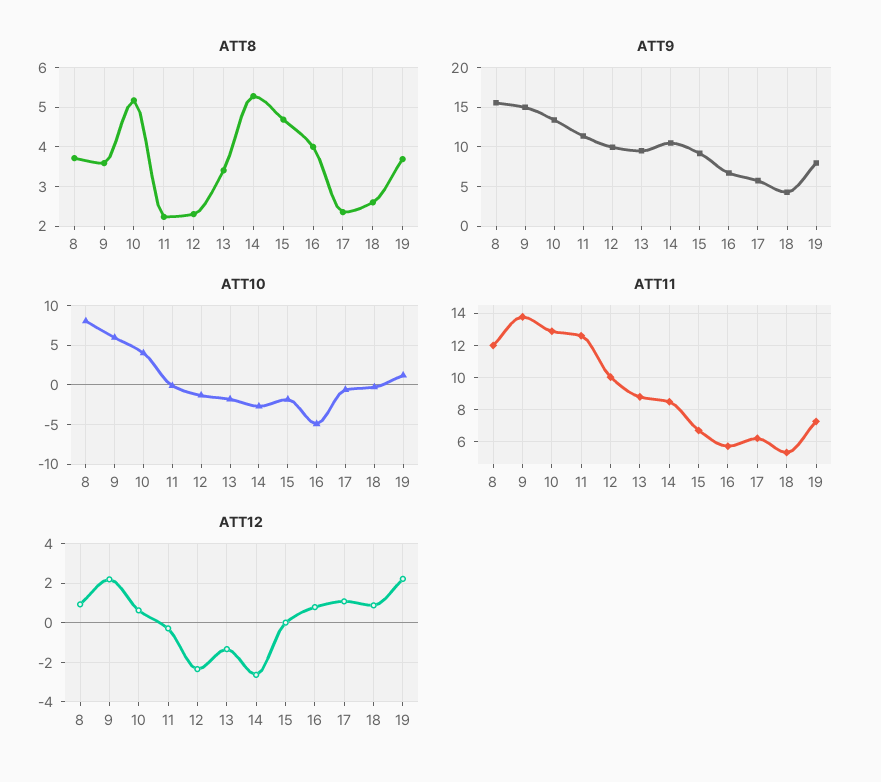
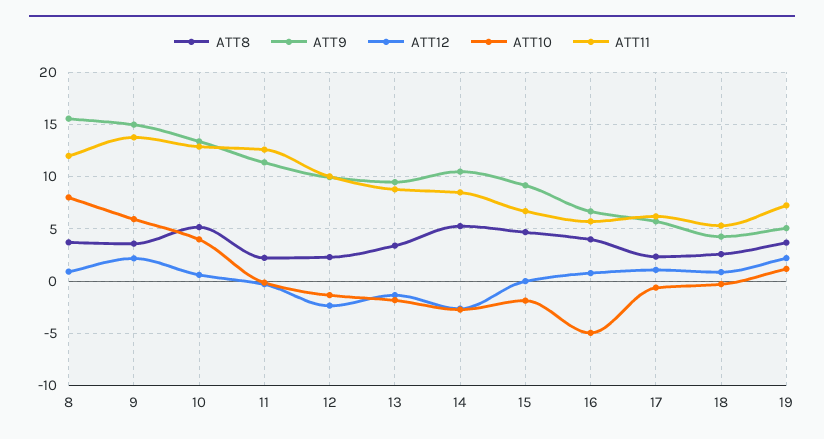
ATT9, 19: 8 -> 5

